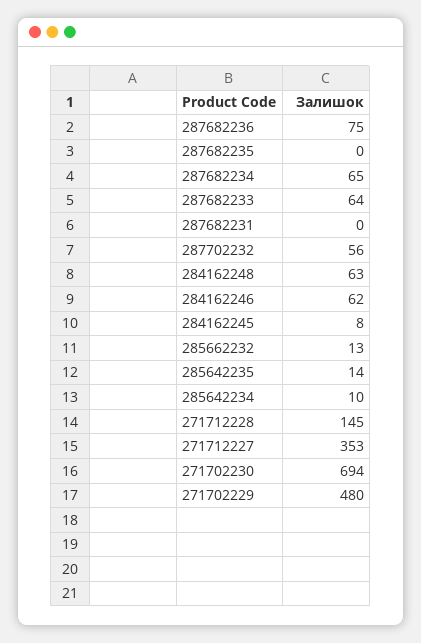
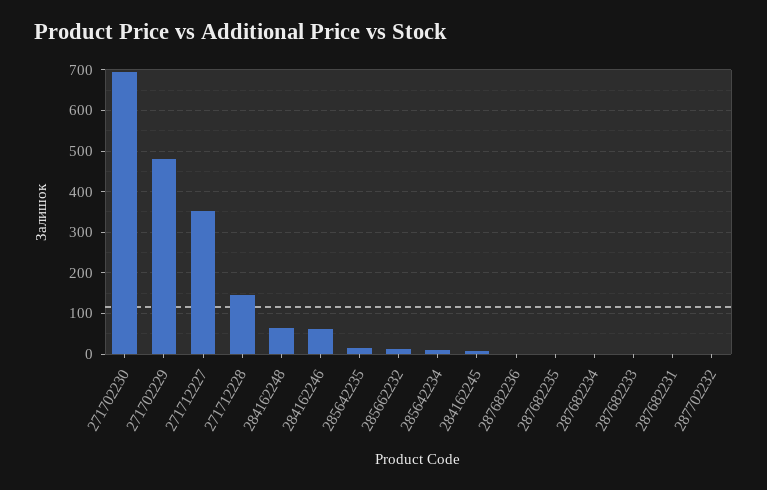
287682236: 75 -> 0
287682234: 65 -> 0
287682233: 64 -> 0
287702232: 56 -> 0

